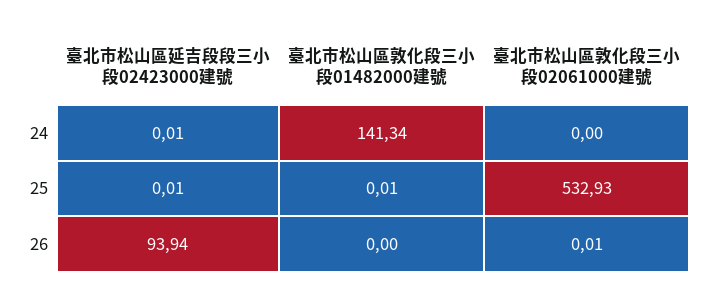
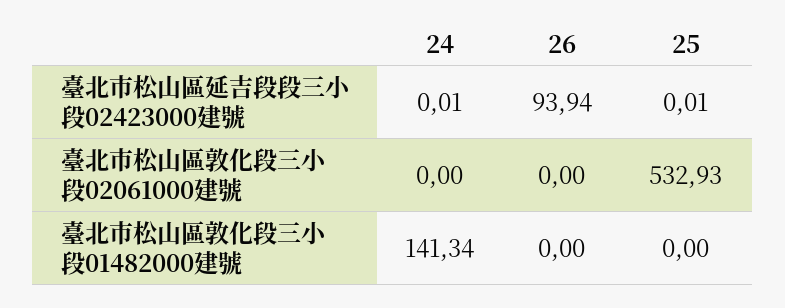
臺北市松山區敦化段三小段01482000建號, 25: 0.01 -> 0
臺北市松山區敦化段三小段02061000建號, 26: 0.01 -> 0

